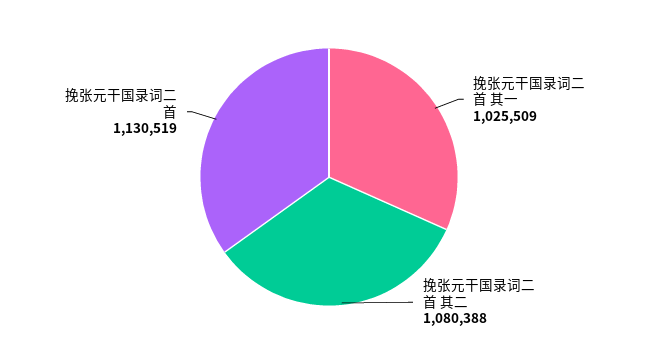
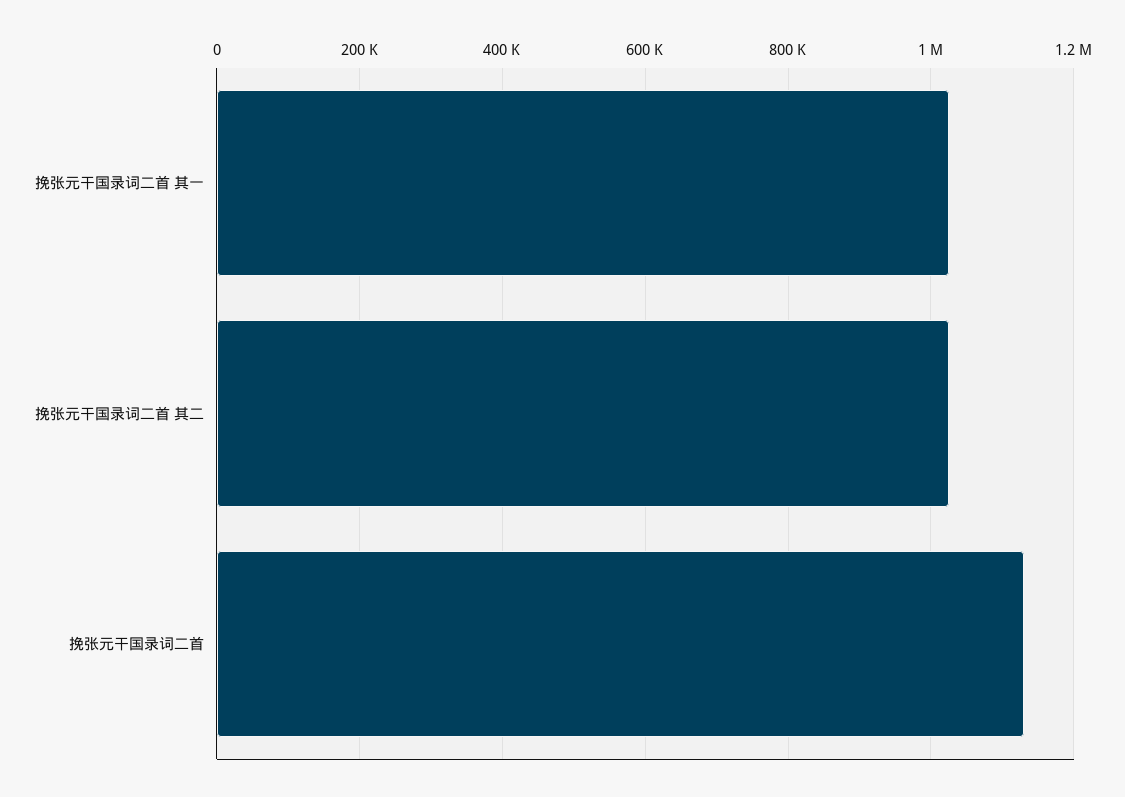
挽张元干国录词二首 其二: 1080388 -> 1020000

